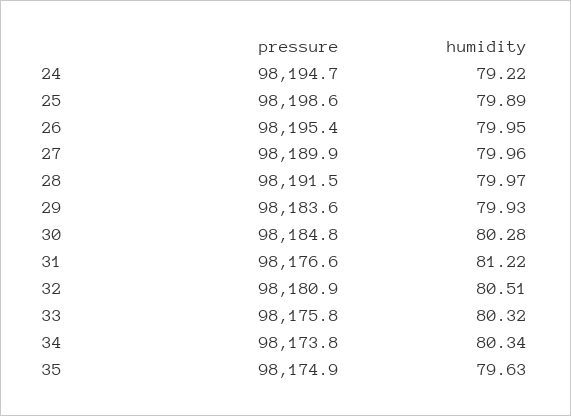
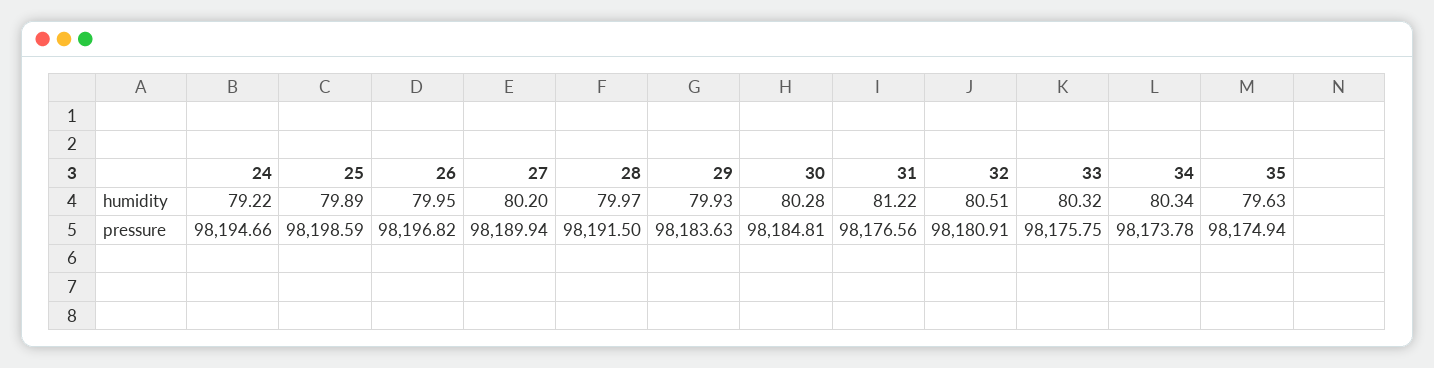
pressure, 26: 98195.4 -> 98196.82
humidity, 27: 79.96 -> 80.2

